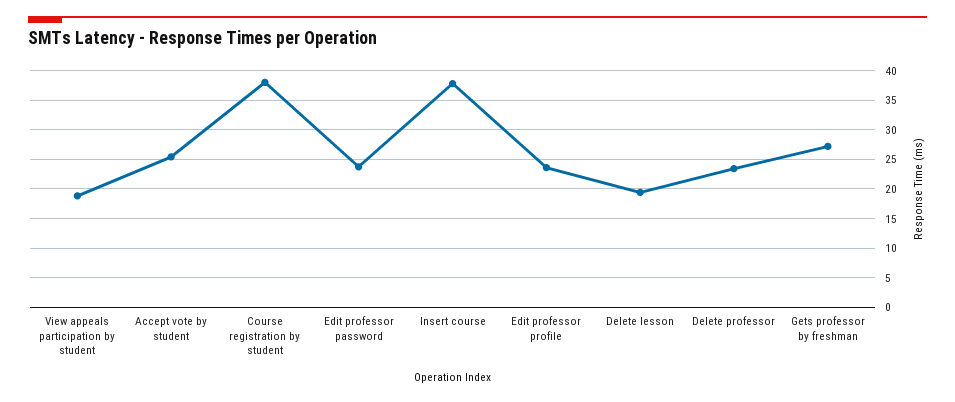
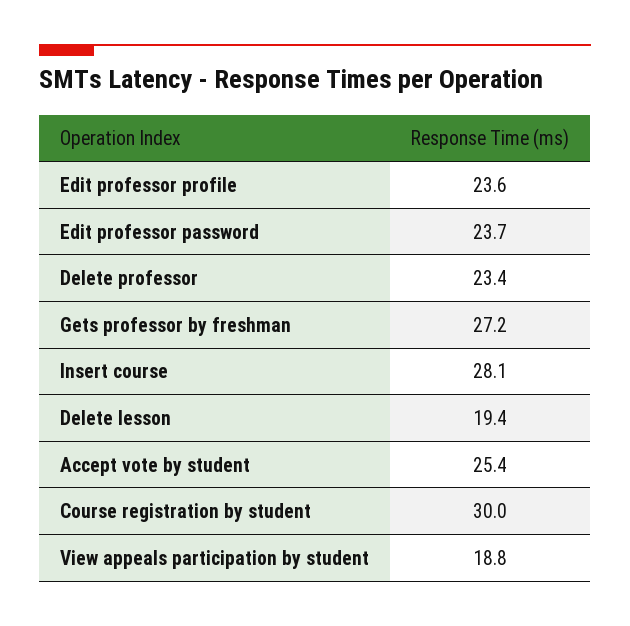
Course registration by student: 37.5 -> 30
Insert course: 37.5 -> 28.1

